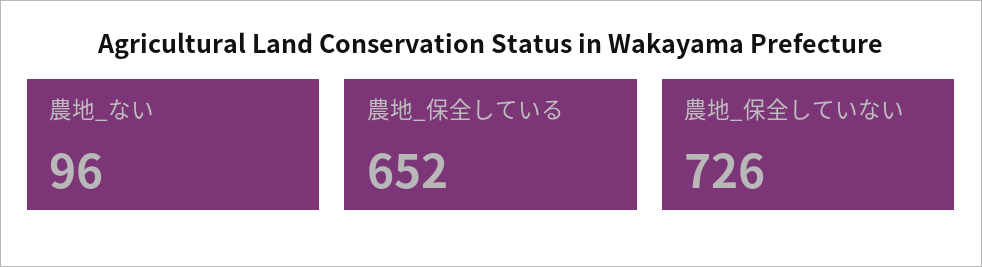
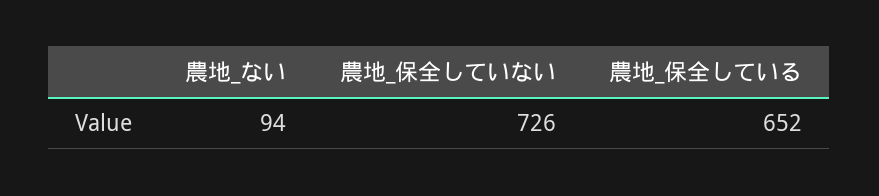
農地_ない: 96 -> 94

